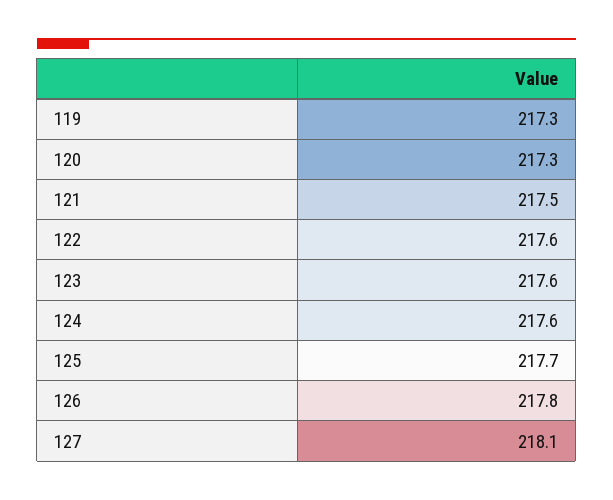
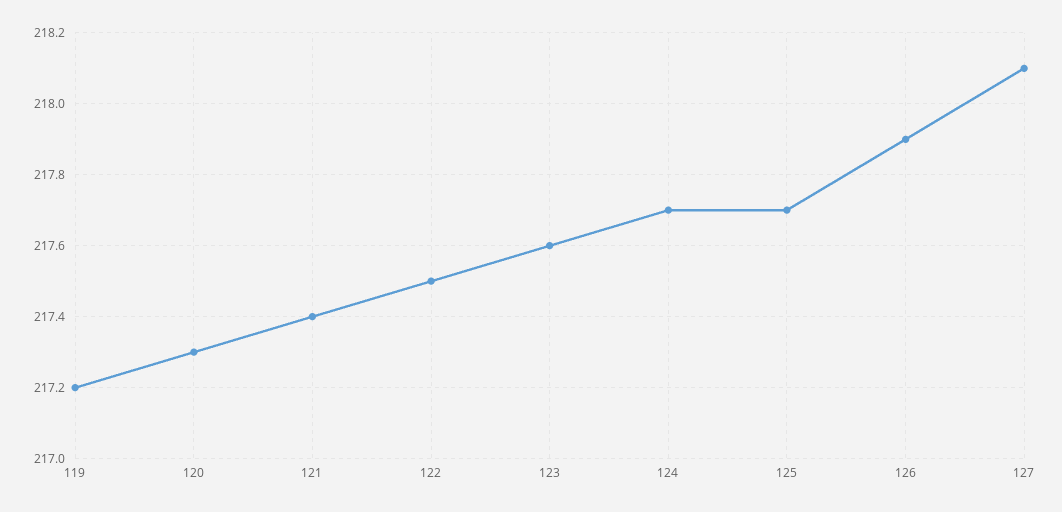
119: 217.3 -> 217.2
121: 217.5 -> 217.4
122: 217.6 -> 217.5
124: 217.6 -> 217.7
126: 217.8 -> 217.9

